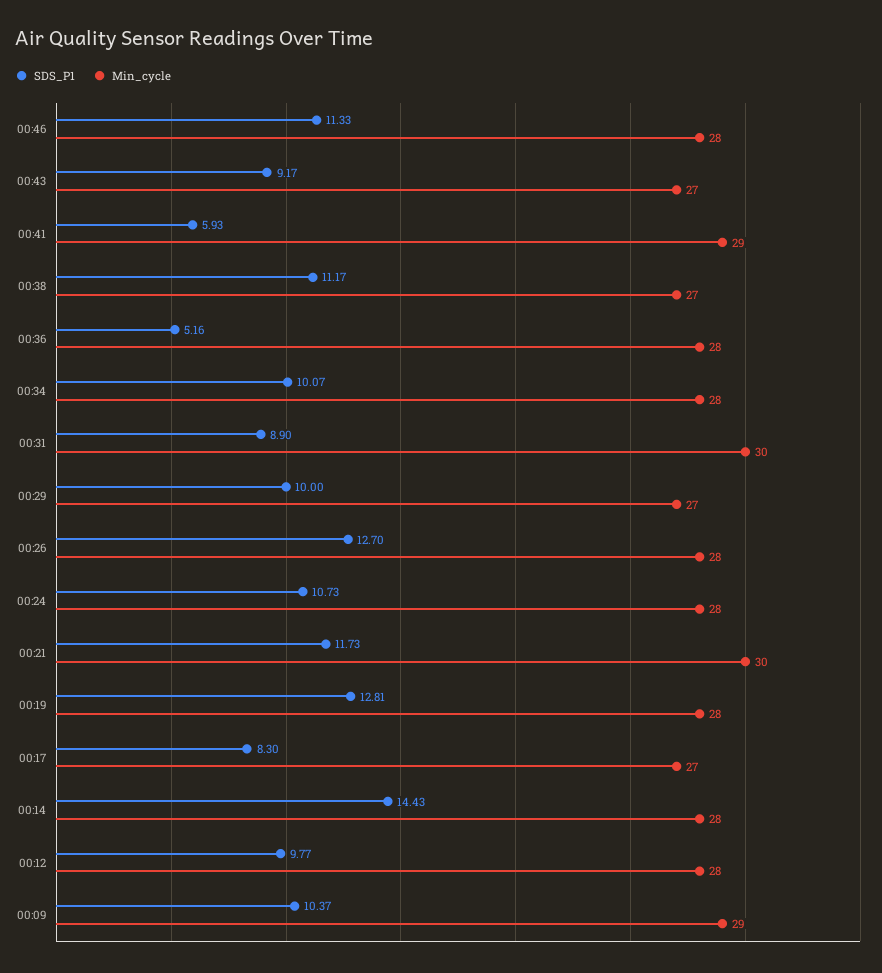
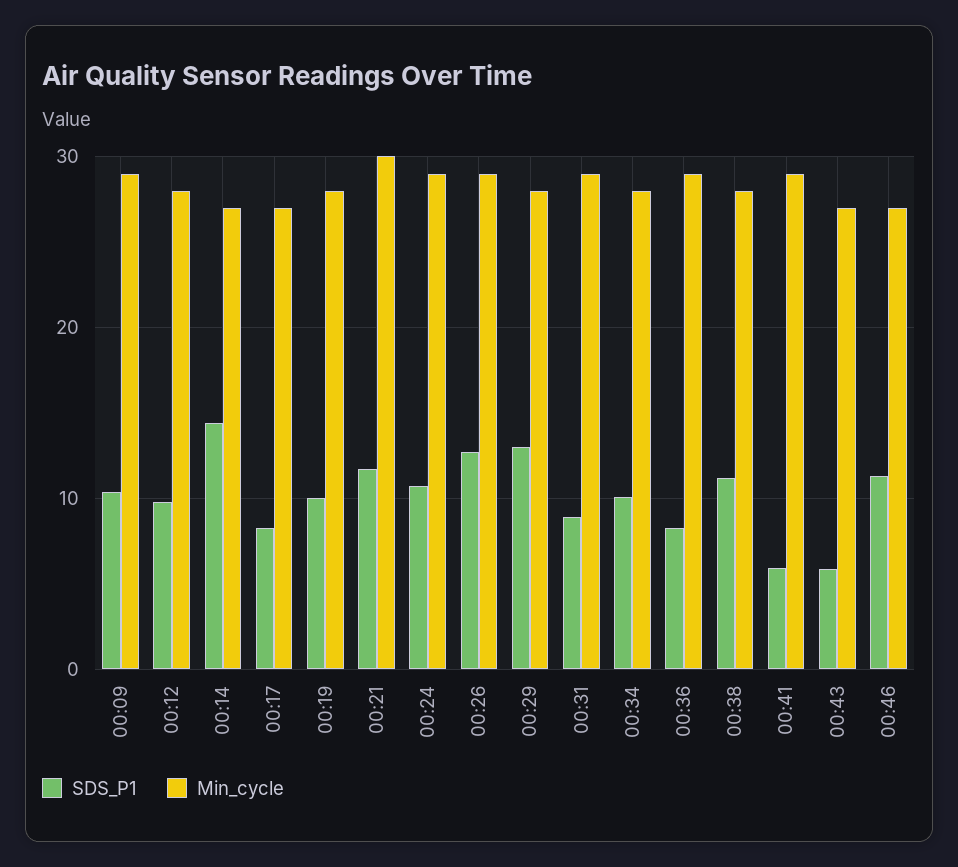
Min_cycle, 00:46: 28 -> 27
SDS_P1, 00:43: 9.17 -> 6
Min_cycle, 00:38: 27 -> 28
SDS_P1, 00:36: 5.16 -> 8
Min_cycle, 00:36: 28 -> 29
Min_cycle, 00:31: 30 -> 29
SDS_P1, 00:29: 10 -> 13
Min_cycle, 00:29: 27 -> 28
Min_cycle, 00:26: 28 -> 29
Min_cycle, 00:24: 28 -> 29
SDS_P1, 00:19: 12.81 -> 10
Min_cycle, 00:14: 28 -> 27

